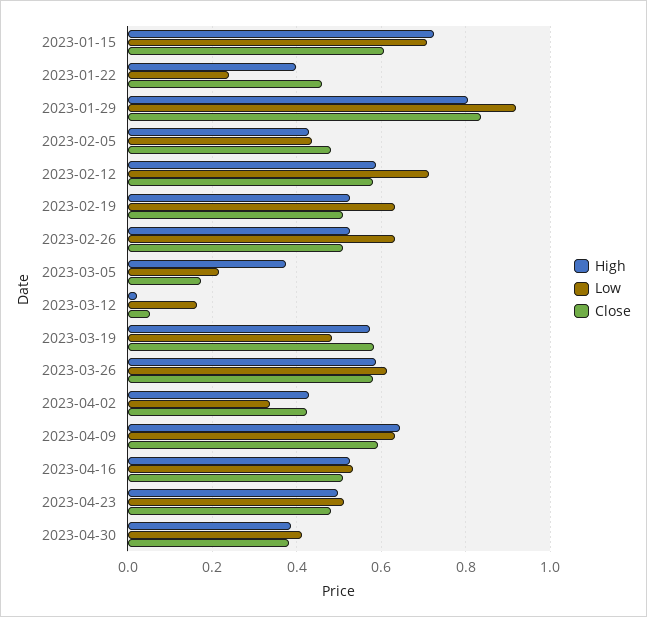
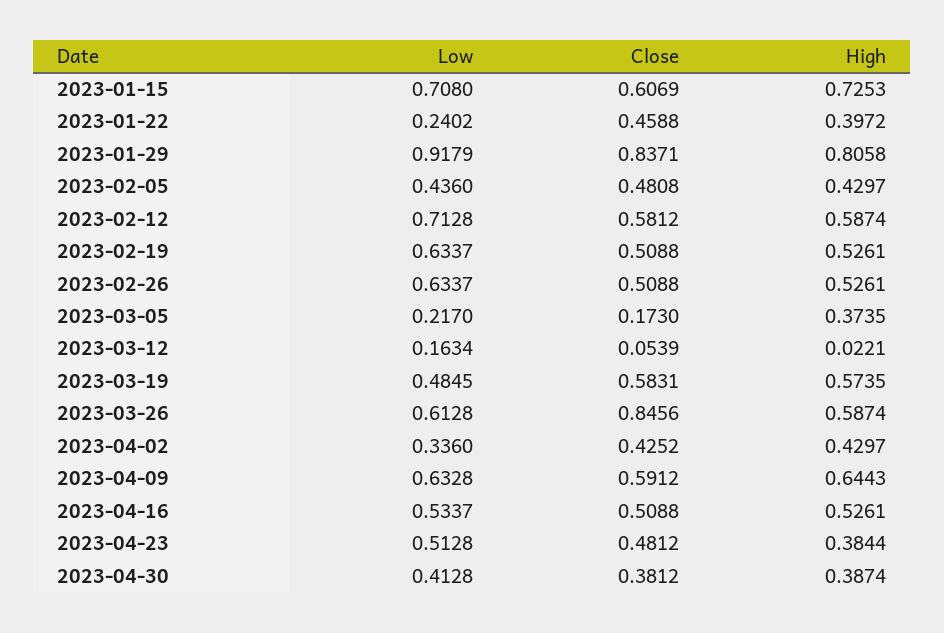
Close, 2023-03-26: 0.58 -> 0.8456
High, 2023-04-23: 0.5 -> 0.3844

